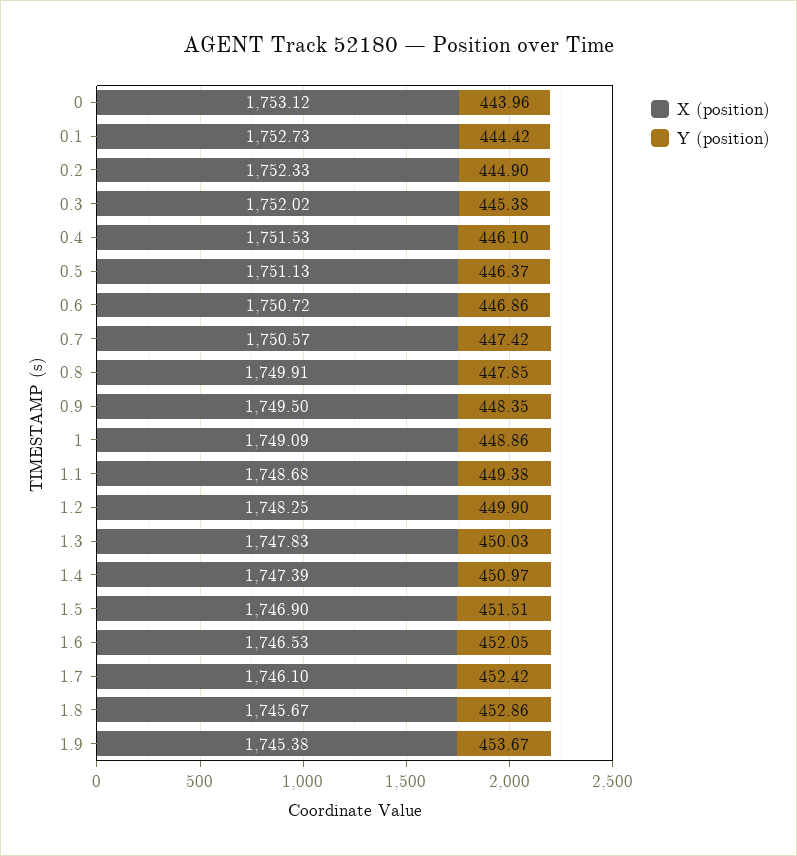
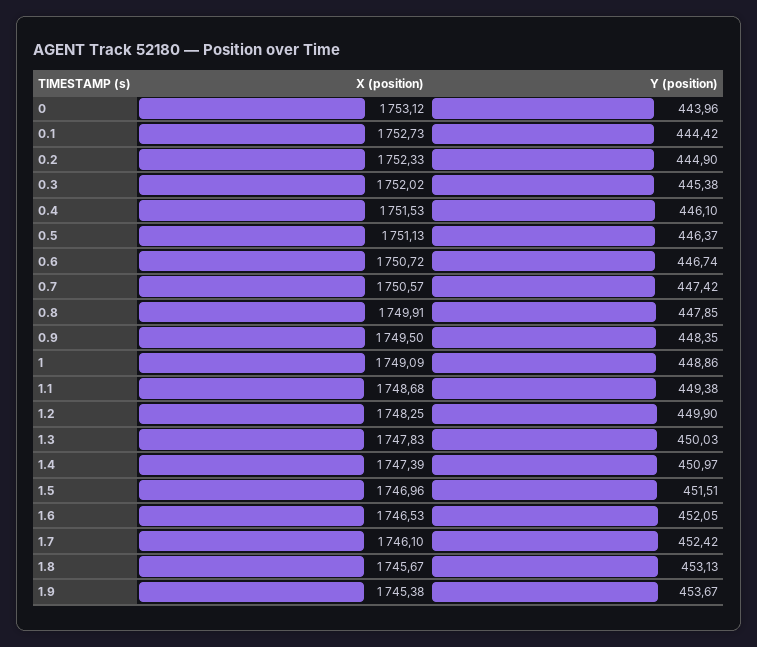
Y (position), 0.6: 446.86 -> 446.74
X (position), 1.5: 1746.9 -> 1746.96
Y (position), 1.8: 452.86 -> 453.13

